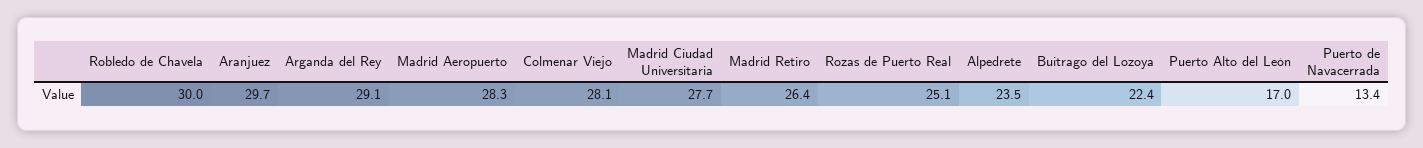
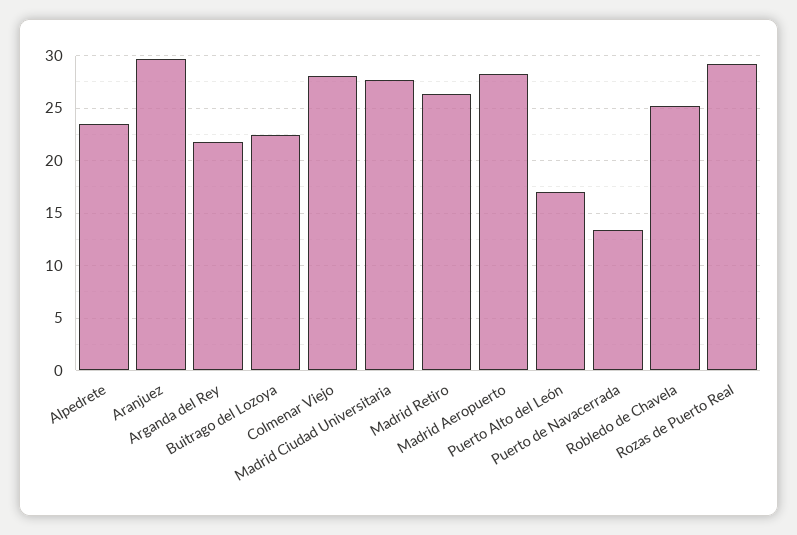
Robledo de Chavela: 30 -> 25
Arganda del Rey: 29.1 -> 22
Rozas de Puerto Real: 25.1 -> 29

